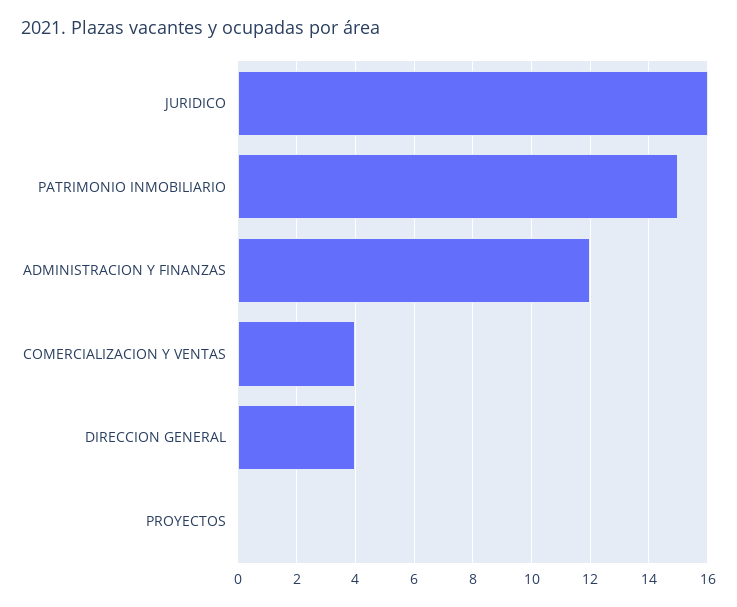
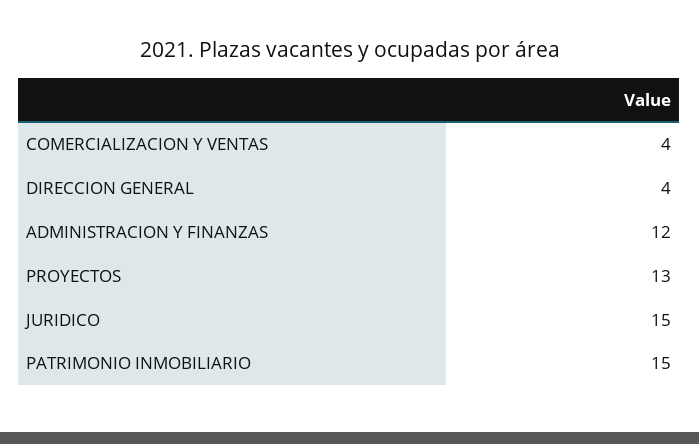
JURIDICO: 16 -> 15
PROYECTOS: 0 -> 13

